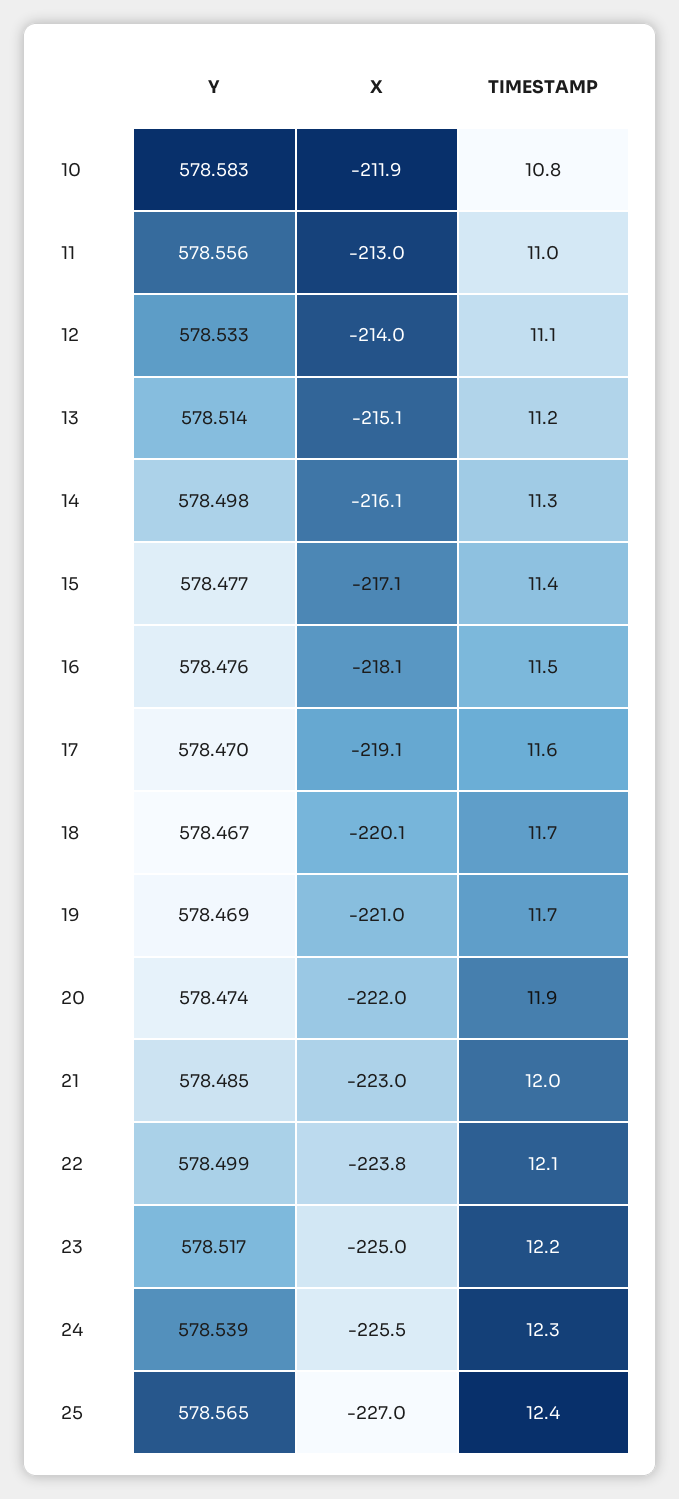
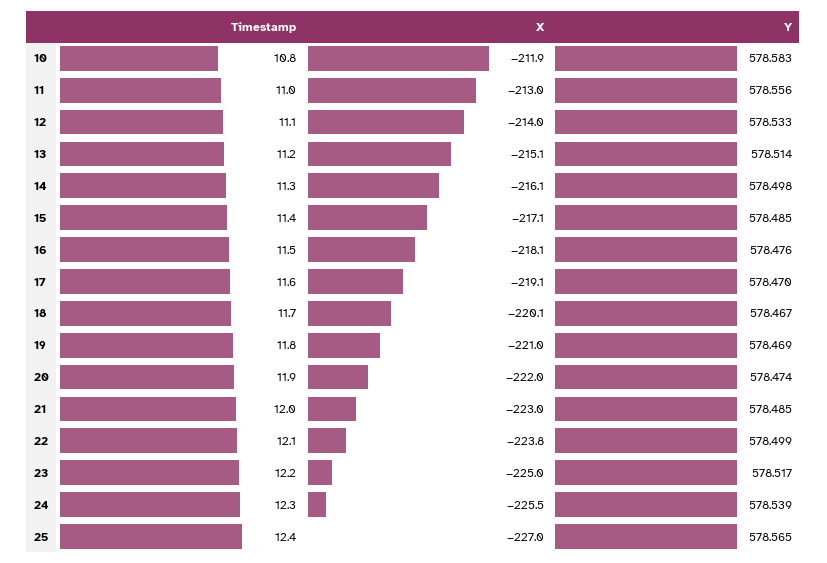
Y, 15: 578.477 -> 578.485
TIMESTAMP, 19: 11.7 -> 11.8

